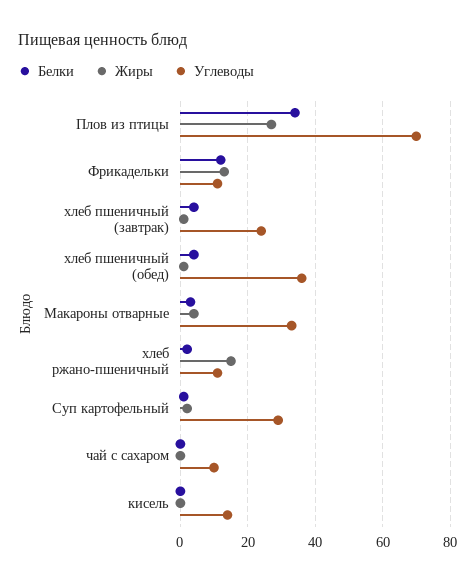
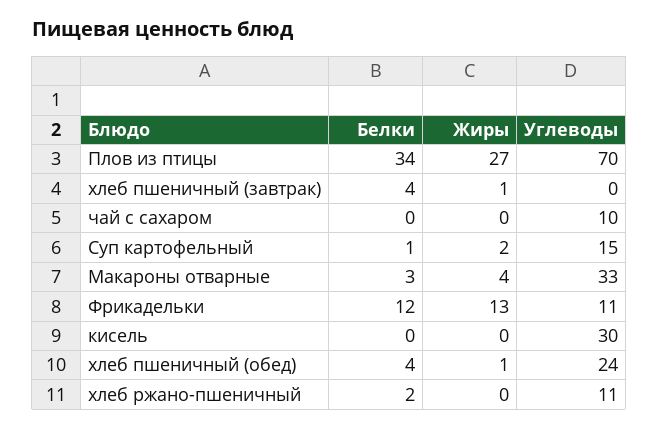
Углеводы, хлеб пшеничный (завтрак): 25 -> 0
Углеводы, хлеб пшеничный (обед): 35 -> 24
Жиры, хлеб ржано-пшеничный: 15 -> 0
Углеводы, Суп картофельный: 30 -> 15
Углеводы, кисель: 15 -> 30

